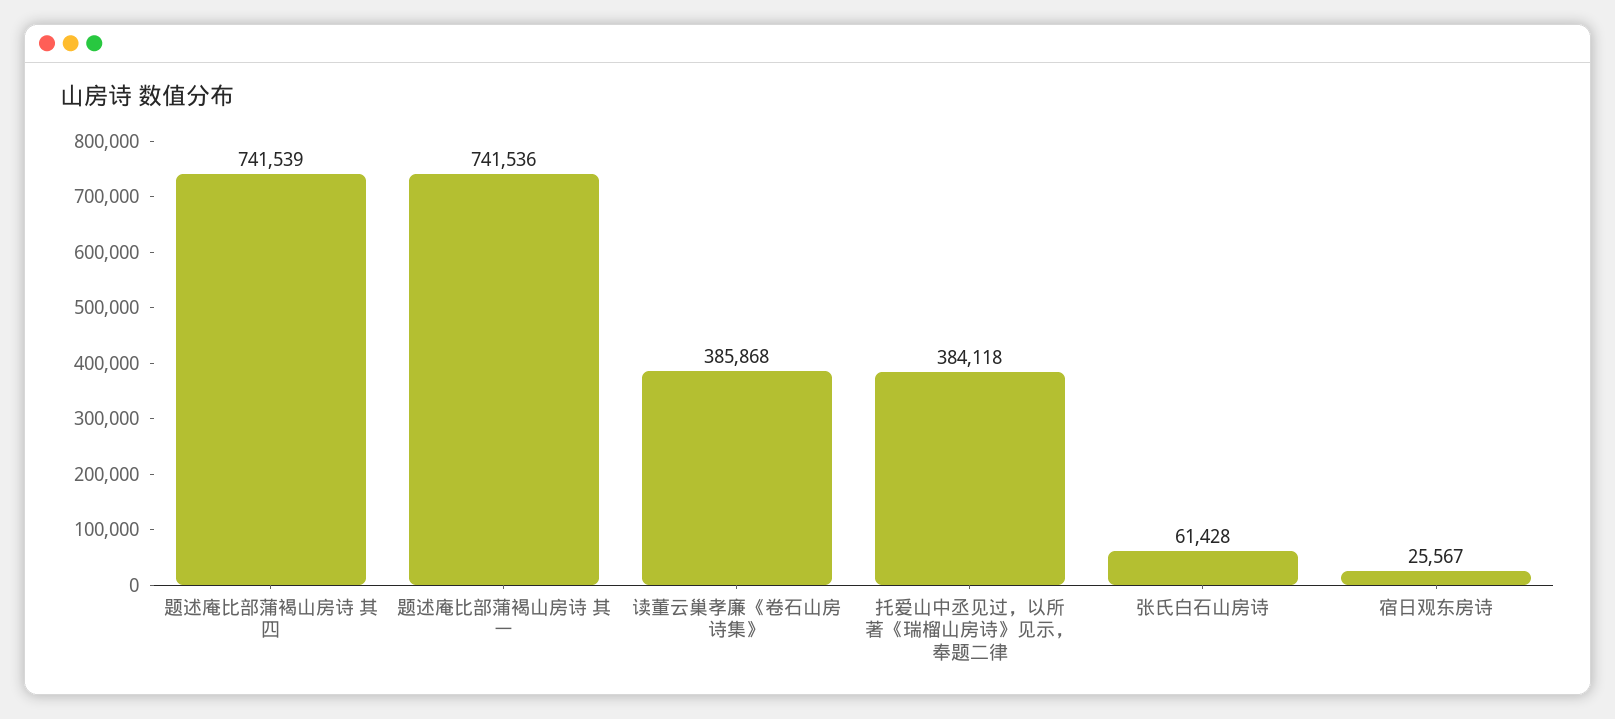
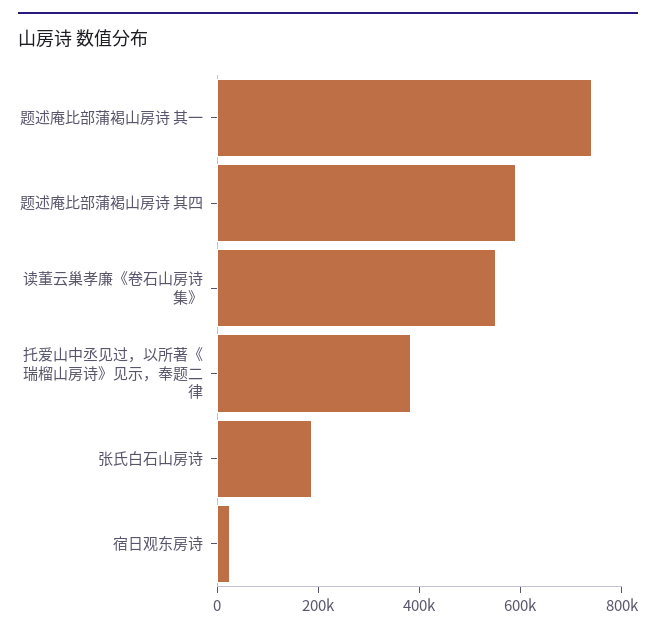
题述庵比部蒲褐山房诗 其四: 741539 -> 600000
读董云巢孝廉《卷石山房诗集》: 385868 -> 550000
张氏白石山房诗: 61428 -> 200000

